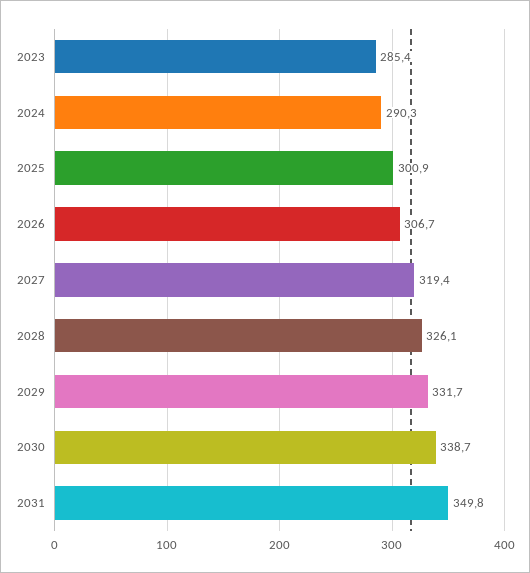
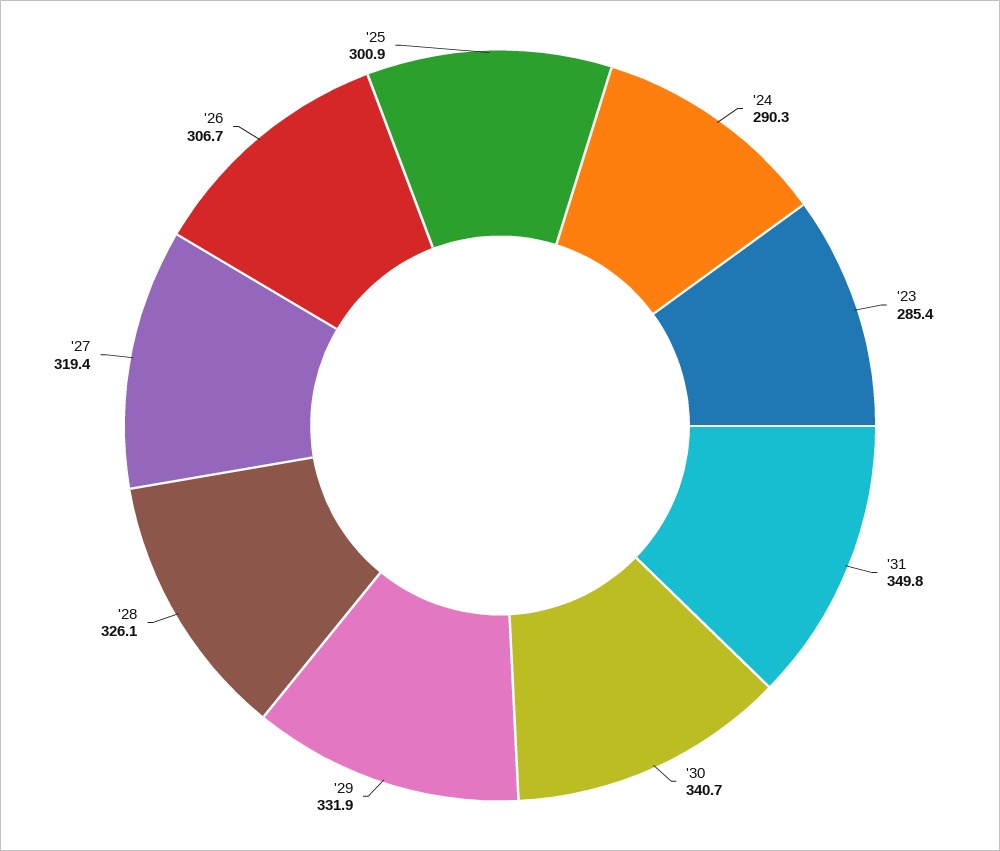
2029: 331.7 -> 331.9
2030: 338.7 -> 340.7

